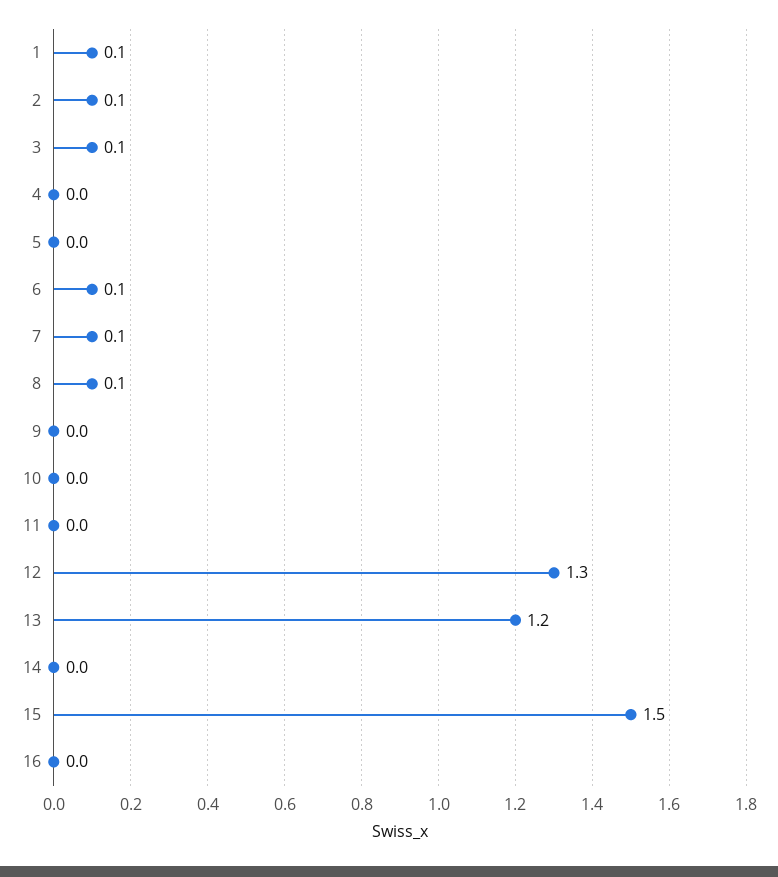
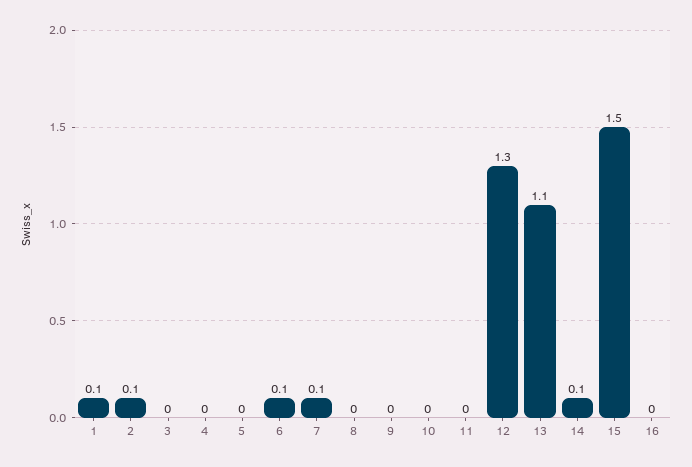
3: 0.1 -> 0
8: 0.1 -> 0
13: 1.2 -> 1.1
14: 0 -> 0.1

